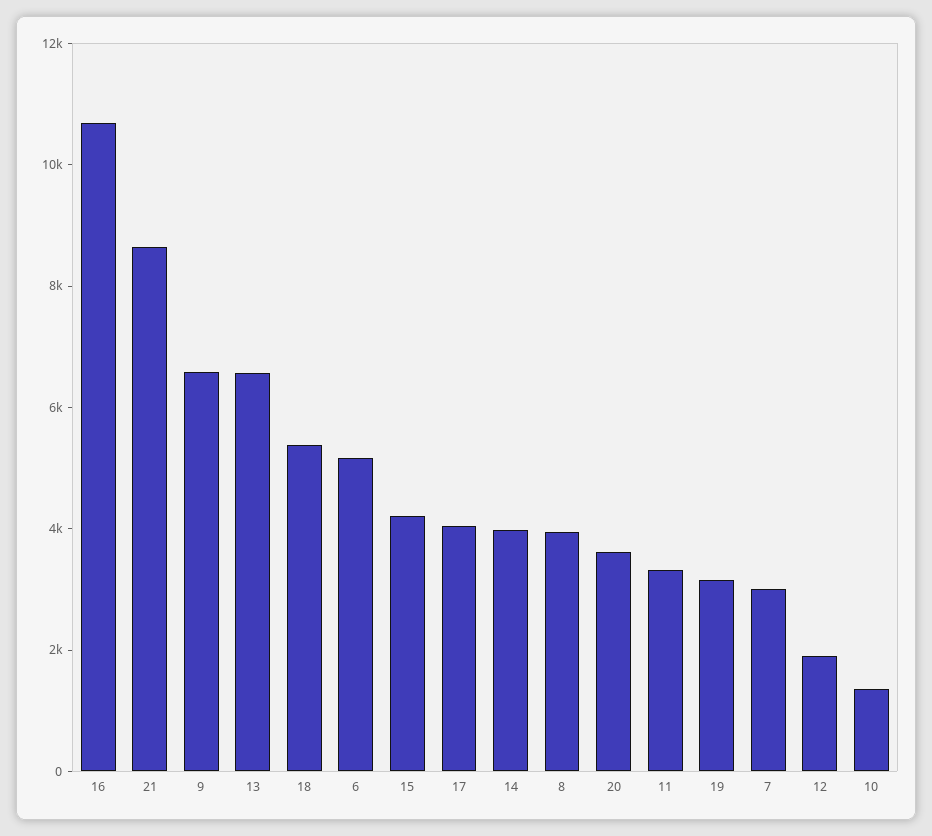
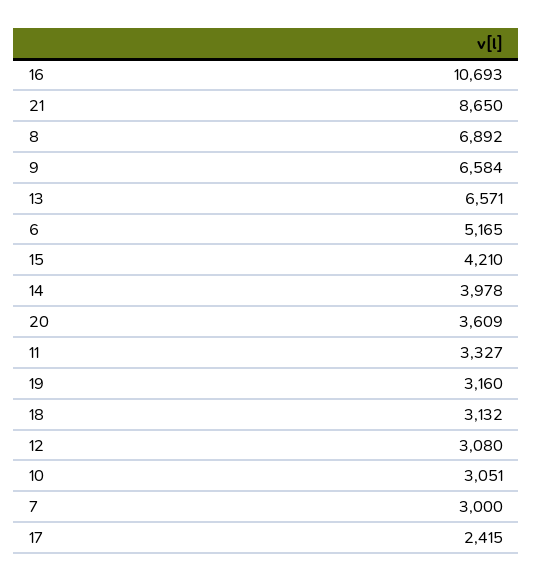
18: 5500 -> 3132
17: 4000 -> 2415
8: 4000 -> 6892
12: 2000 -> 3080
10: 1500 -> 3051

